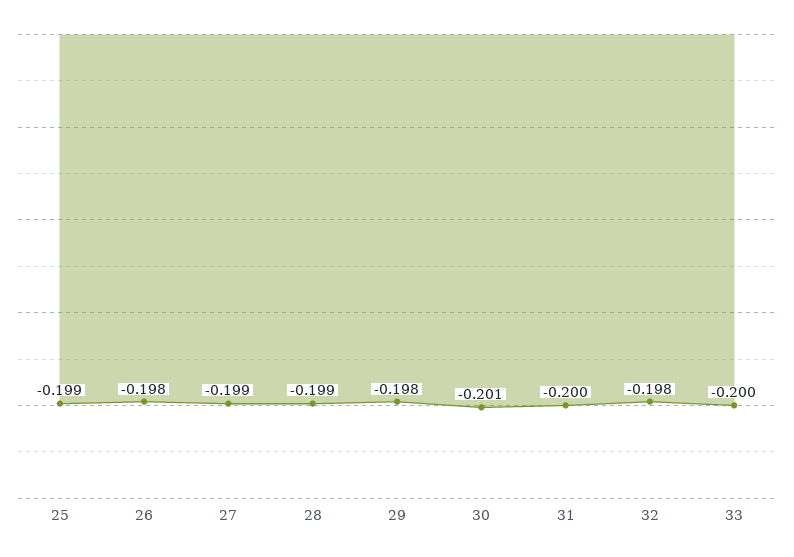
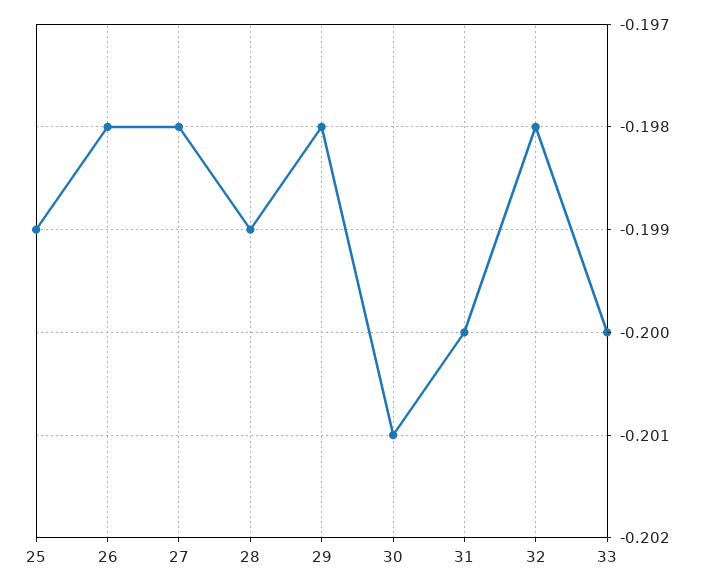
27: -0.199 -> -0.198

